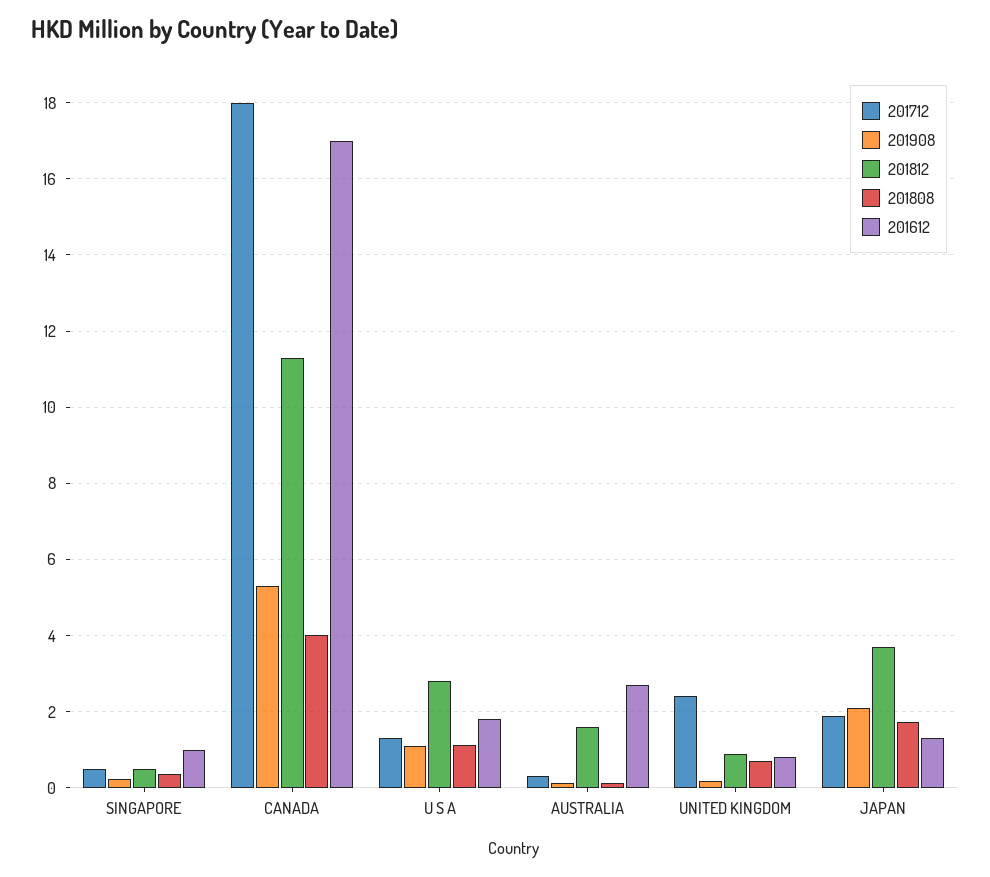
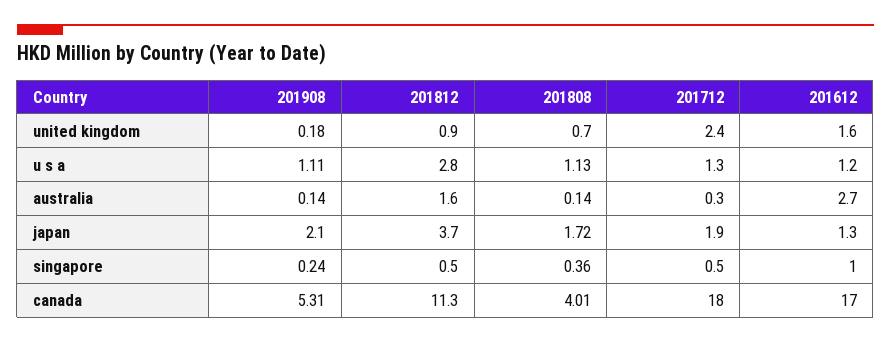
201612, U S A: 1.8 -> 1.2
201612, UNITED KINGDOM: 0.8 -> 1.6

